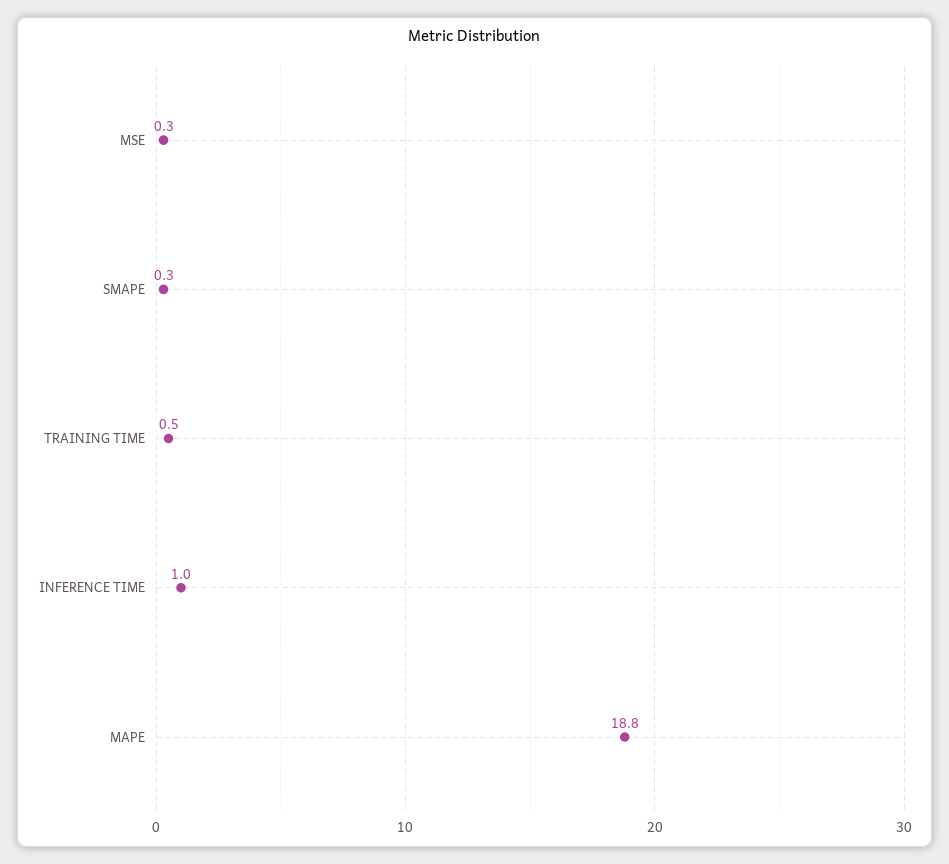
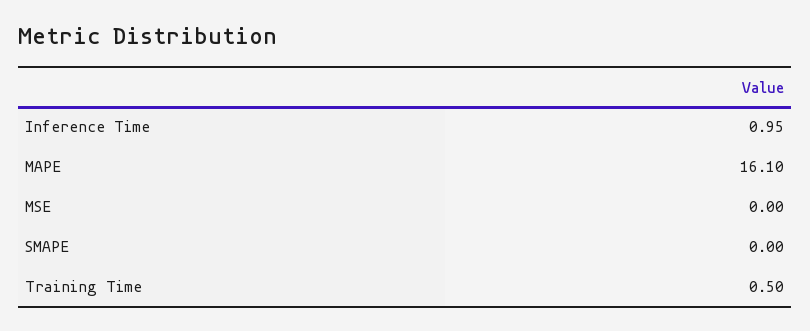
MSE: 0.3 -> 0
SMAPE: 0.3 -> 0
MAPE: 18.8 -> 16.1

